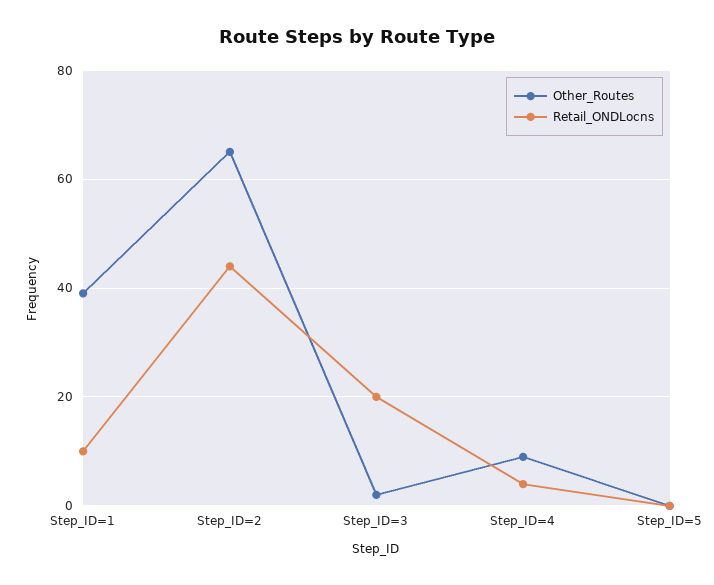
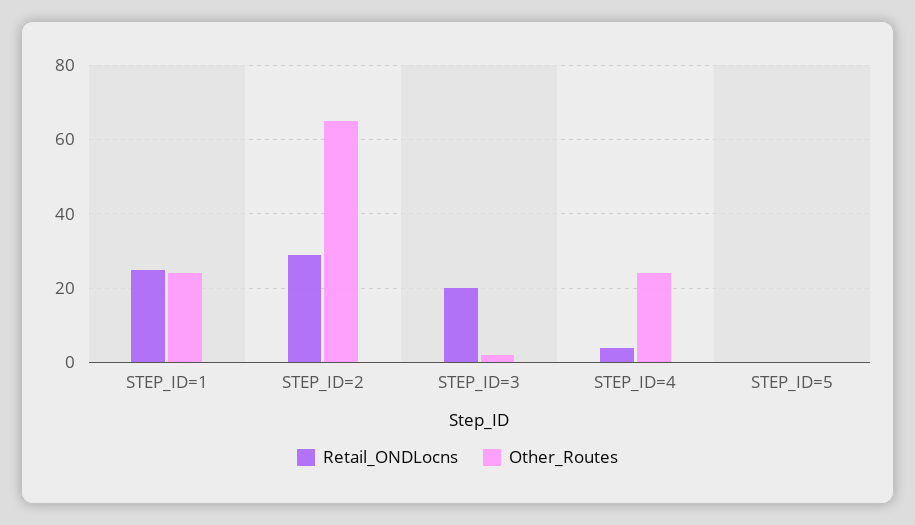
Other_Routes, Step_ID=1: 40 -> 25
Retail_ONDLocns, Step_ID=1: 10 -> 25
Retail_ONDLocns, Step_ID=2: 45 -> 30
Other_Routes, Step_ID=4: 10 -> 25

